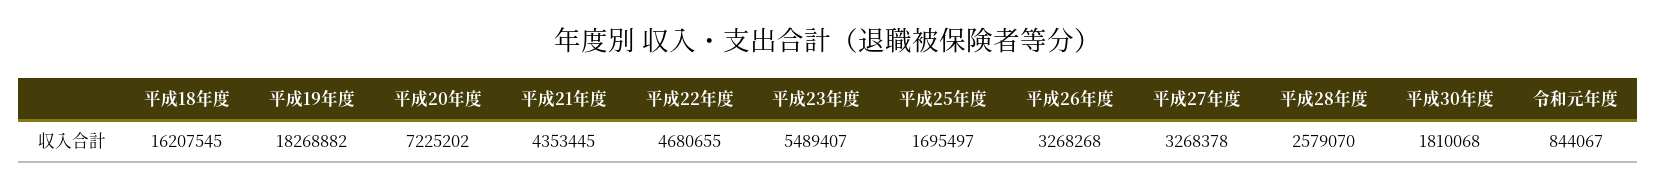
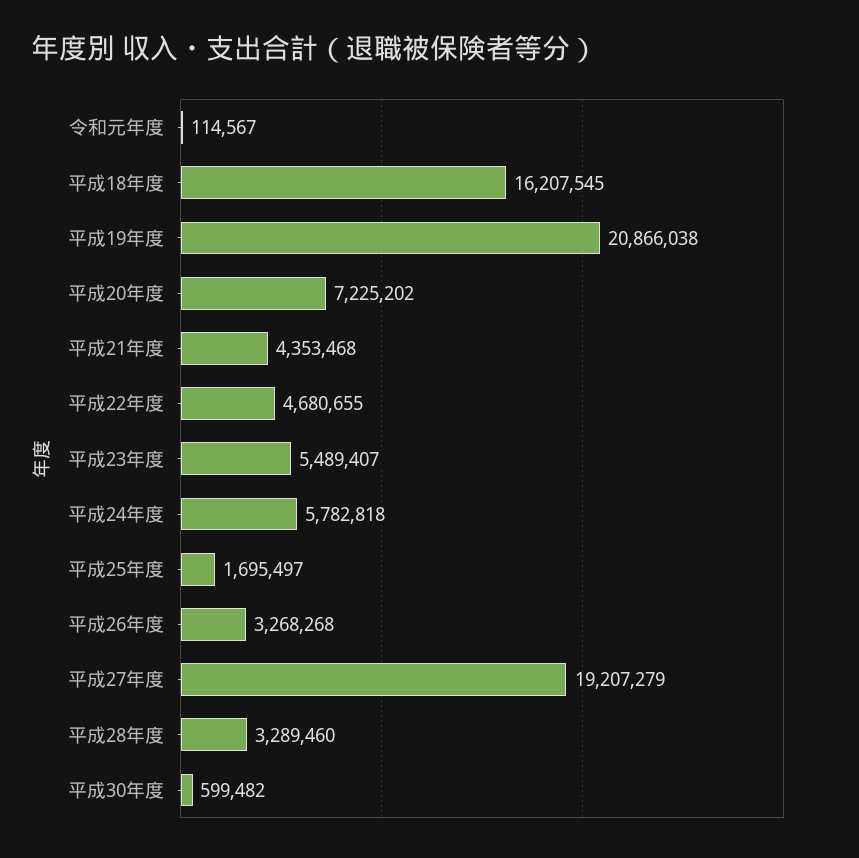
平成19年度: 18268882 -> 20866038
平成21年度: 4353445 -> 4353468
平成27年度: 3268378 -> 19207279
平成28年度: 2579070 -> 3289460
平成30年度: 1810068 -> 599482
令和元年度: 844067 -> 114567
平成24年度: none -> 5782818

